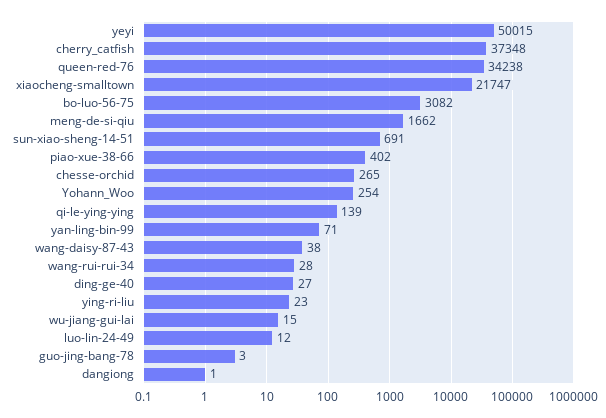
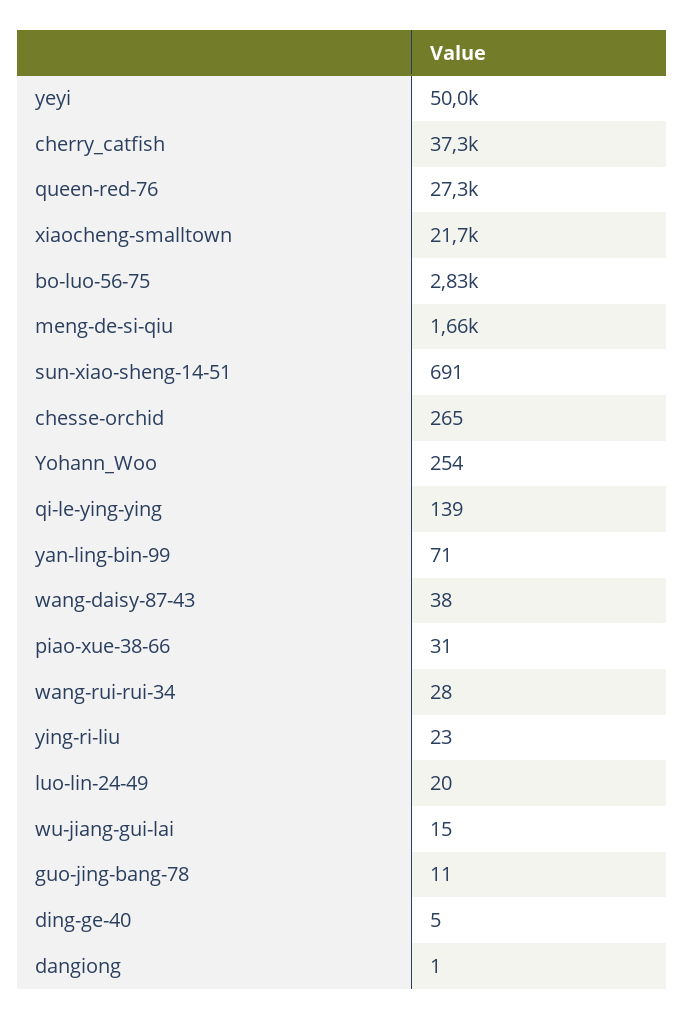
queen-red-76: 34238 -> 27300
bo-luo-56-75: 3082 -> 2830
piao-xue-38-66: 402 -> 31
ding-ge-40: 27 -> 5
luo-lin-24-49: 12 -> 20
guo-jing-bang-78: 3 -> 11

